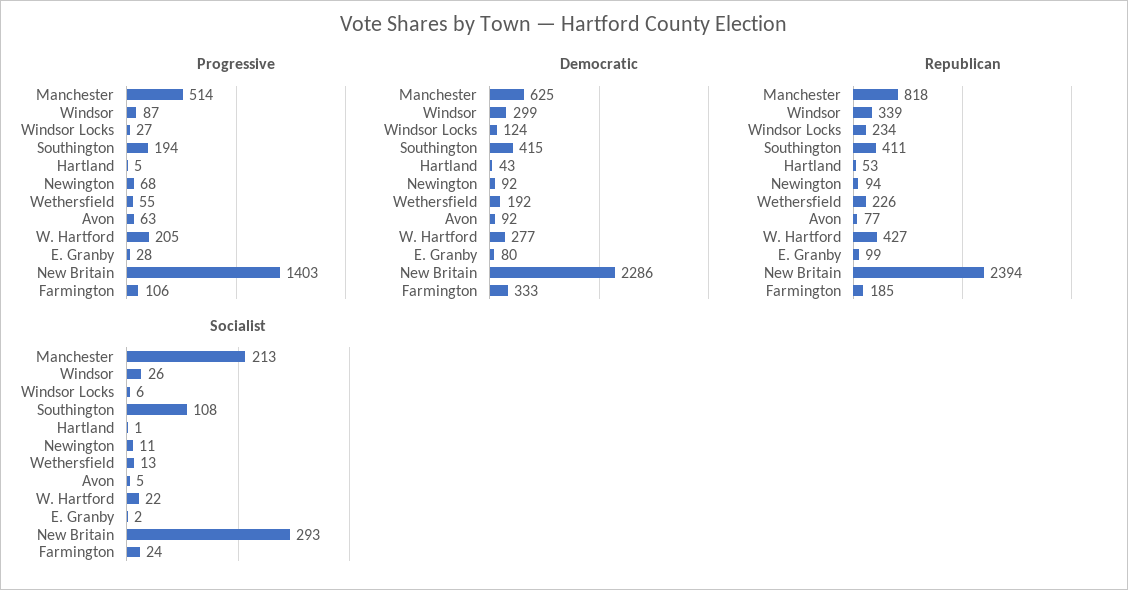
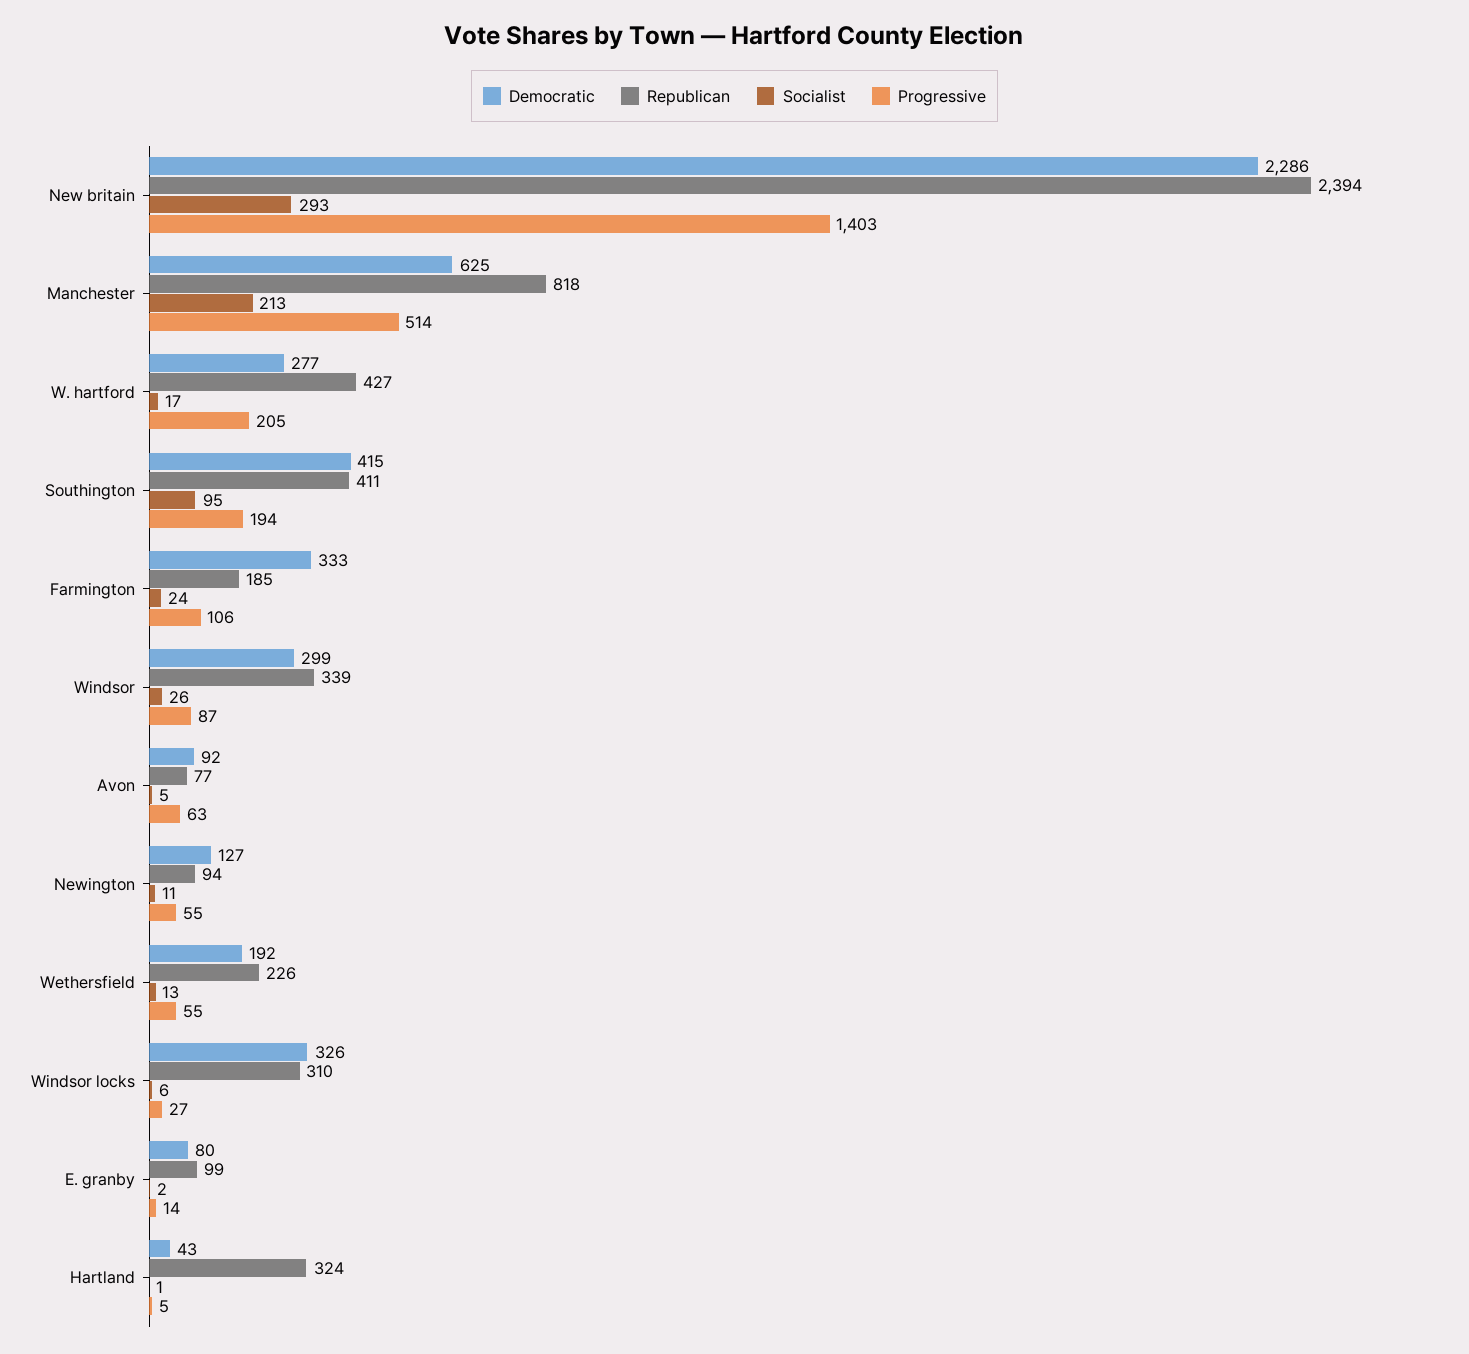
Progressive, Newington: 68 -> 55
Progressive, E. Granby: 28 -> 14
Democratic, Windsor Locks: 124 -> 326
Democratic, Newington: 92 -> 127
Republican, Windsor Locks: 234 -> 310
Republican, Hartland: 53 -> 324
Socialist, Southington: 108 -> 95
Socialist, W. Hartford: 22 -> 17

